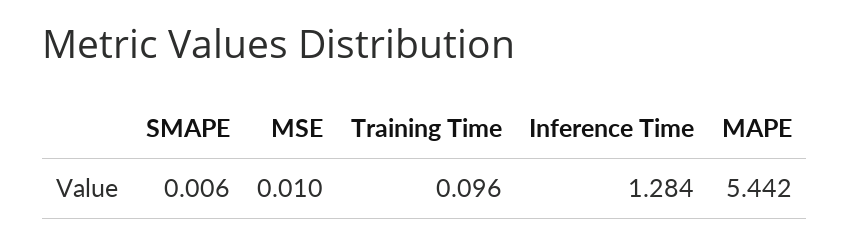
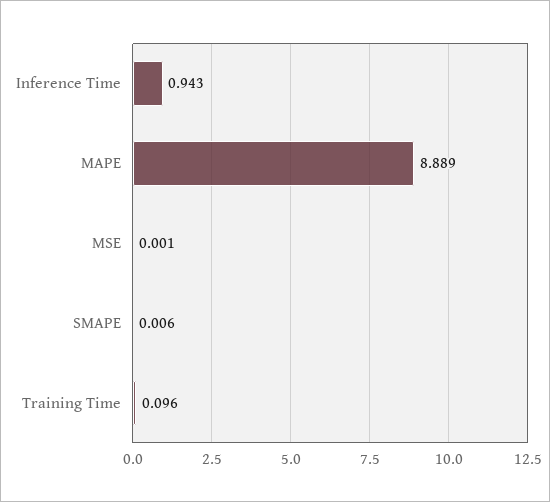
MSE: 0.01 -> 0.001
Inference Time: 1.284 -> 0.943
MAPE: 5.442 -> 8.889

